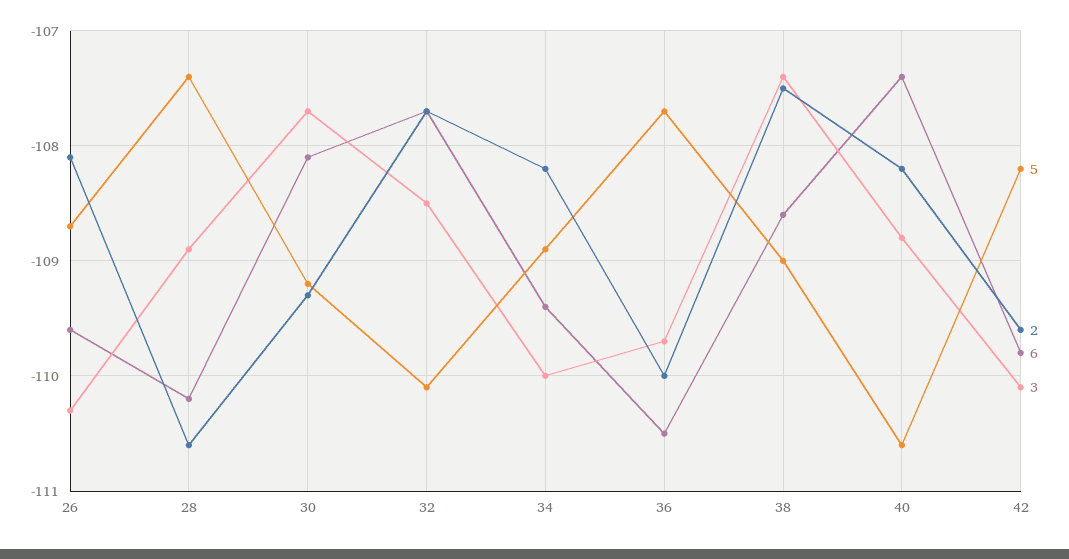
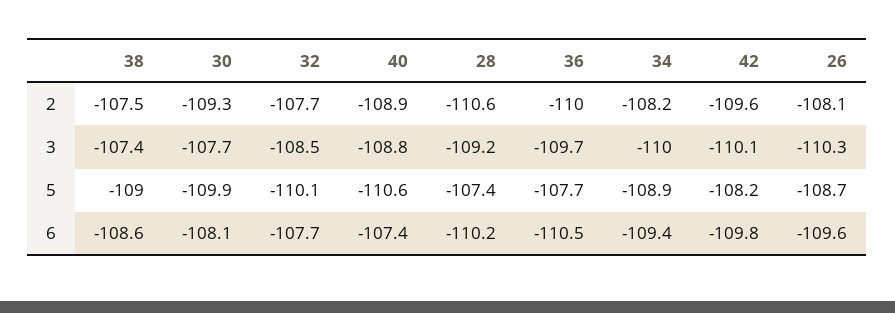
3, 28: -108.9 -> -109.2
5, 30: -109.2 -> -109.9
2, 40: -108.2 -> -108.9

